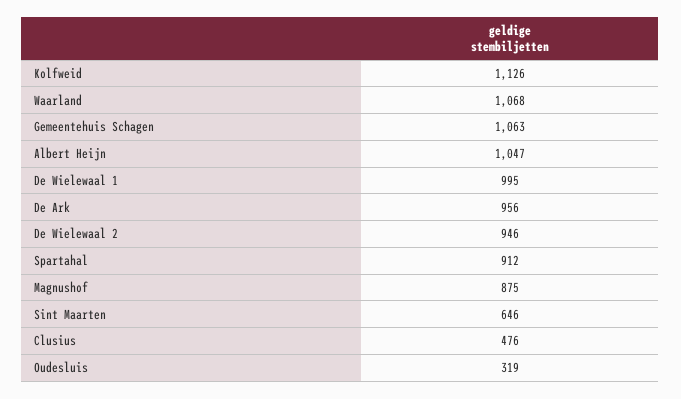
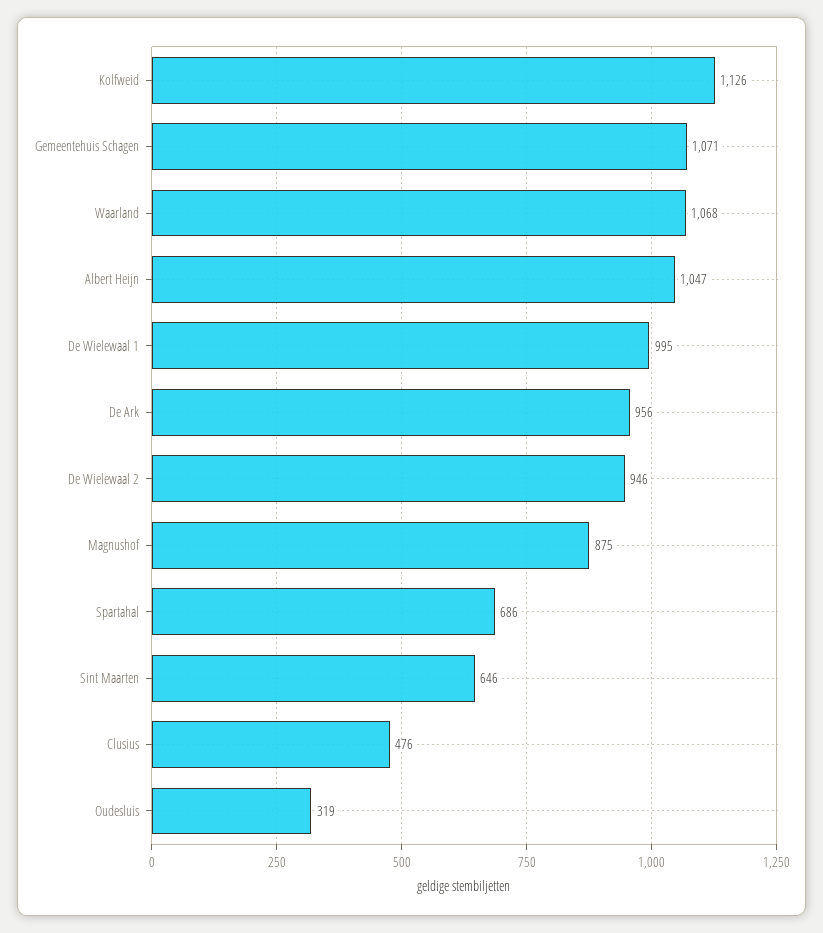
Gemeentehuis Schagen: 1063 -> 1071
Spartahal: 912 -> 686

